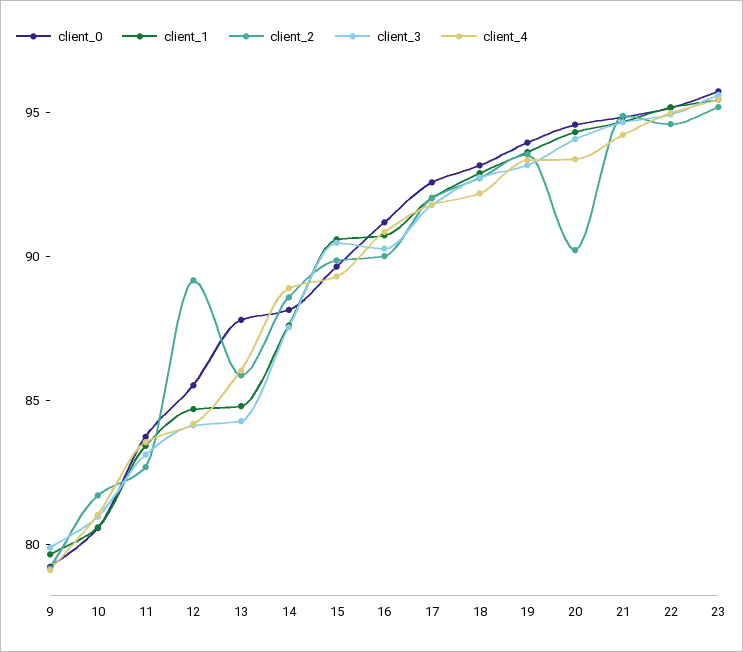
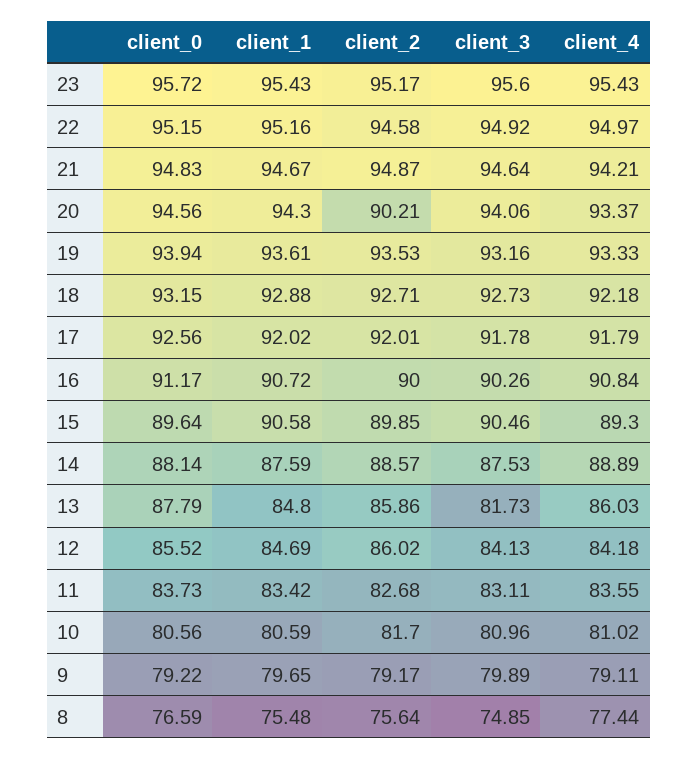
client_2, 12: 89 -> 86.02
client_3, 13: 84 -> 81.73
client_0, 8: none -> 76.59
client_1, 8: none -> 75.48
client_2, 8: none -> 75.64
client_3, 8: none -> 74.85
client_4, 8: none -> 77.44

